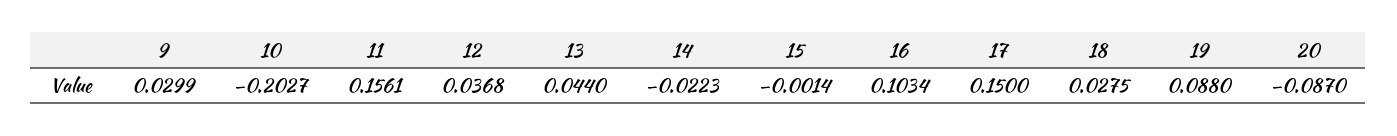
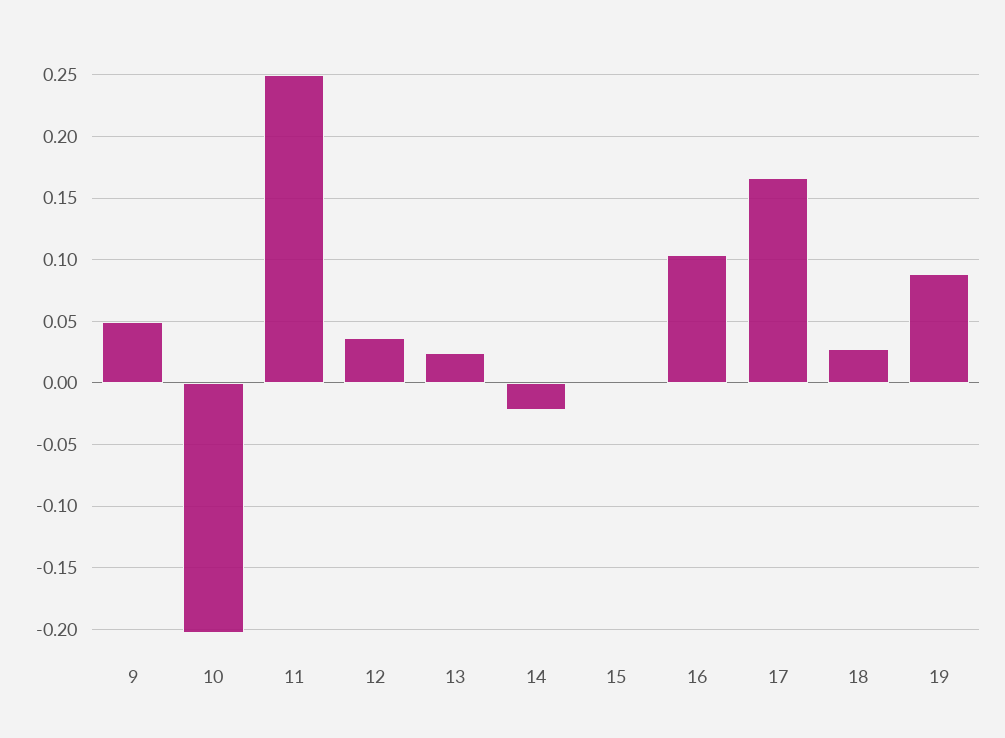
9: 0.0299 -> 0.05
11: 0.1561 -> 0.25
13: 0.044 -> 0.025
17: 0.15 -> 0.165
20: -0.087 -> none

